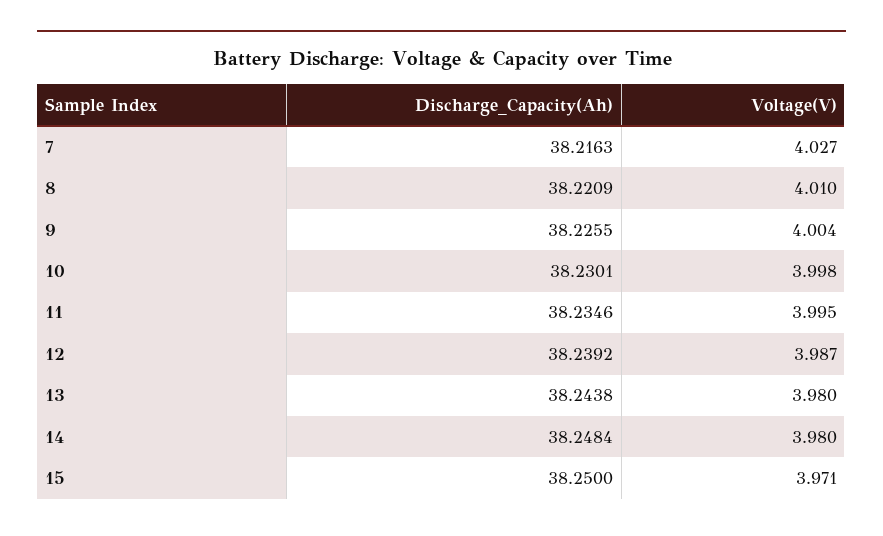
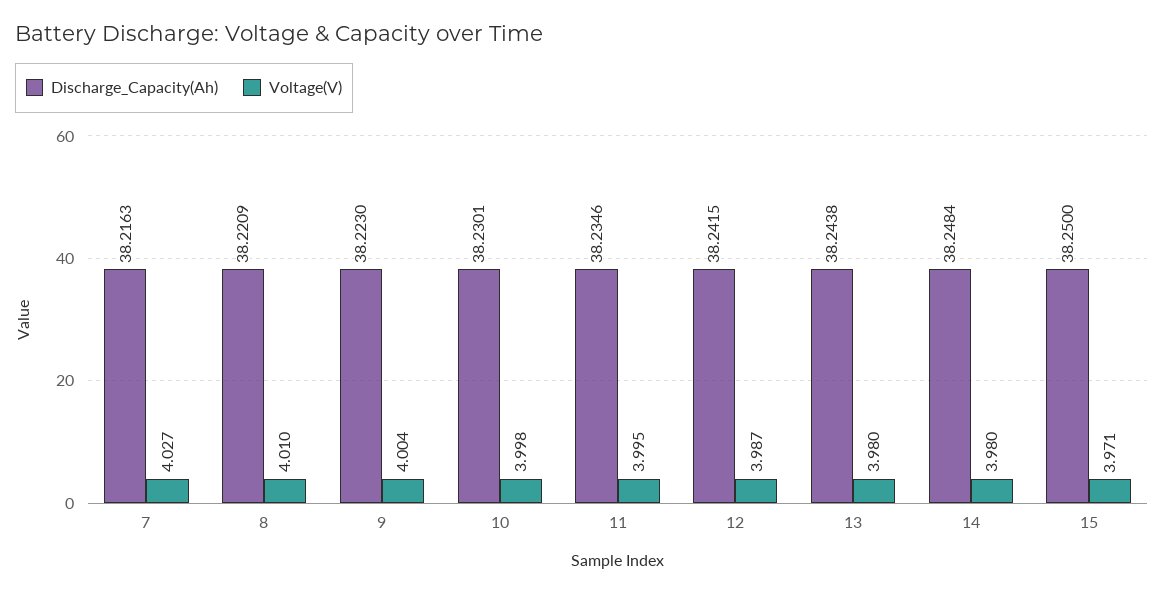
Discharge_Capacity(Ah), 9: 38.2255 -> 38.223
Discharge_Capacity(Ah), 12: 38.2392 -> 38.2415

